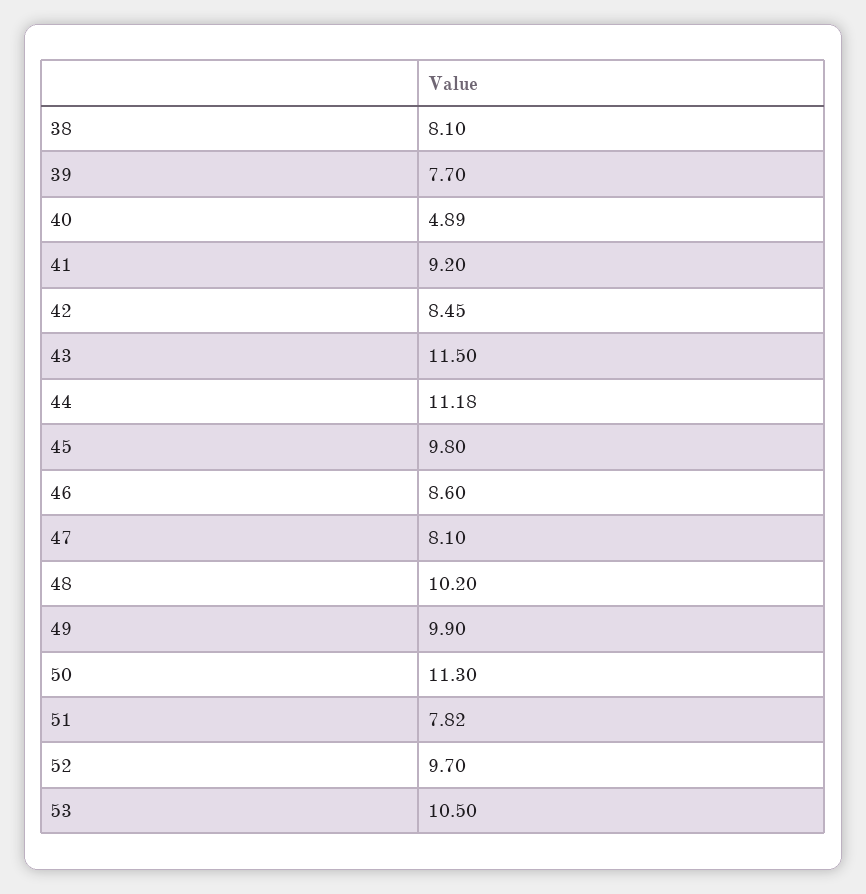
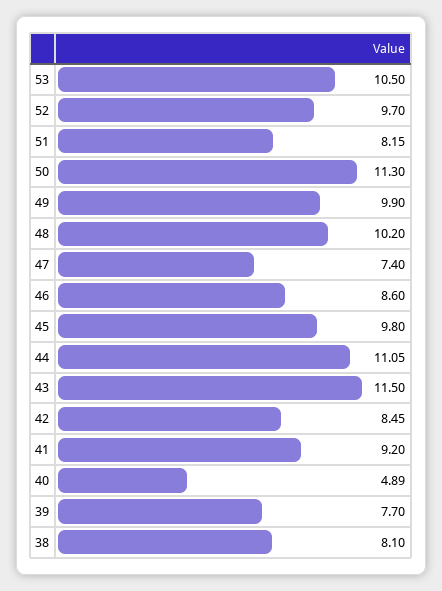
44: 11.18 -> 11.05
47: 8.1 -> 7.4
51: 7.82 -> 8.15

